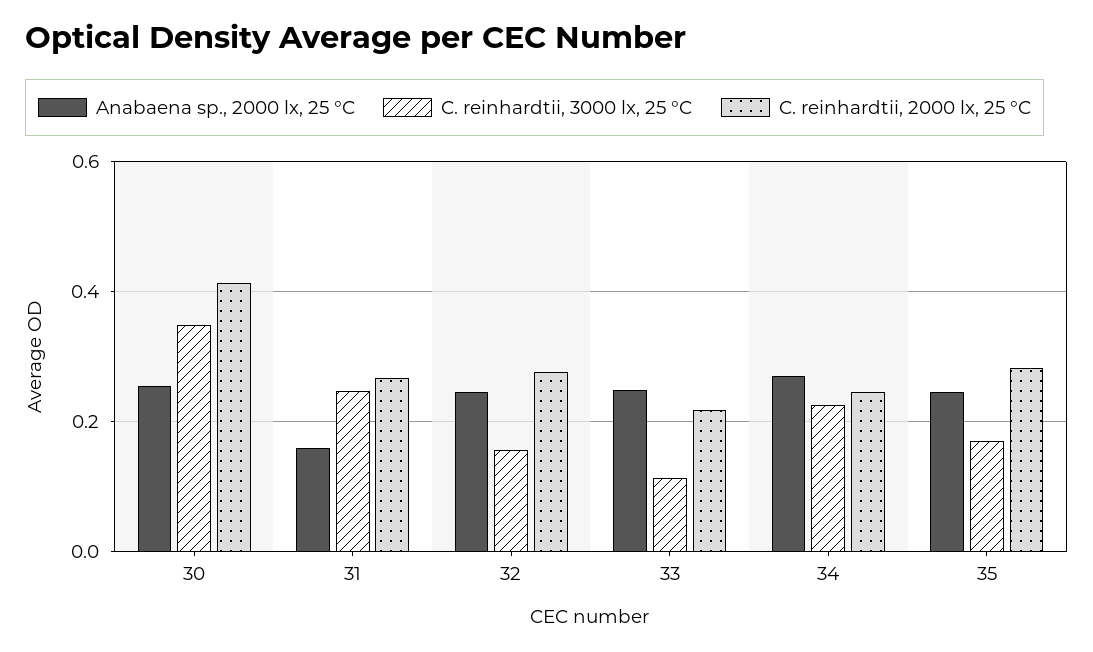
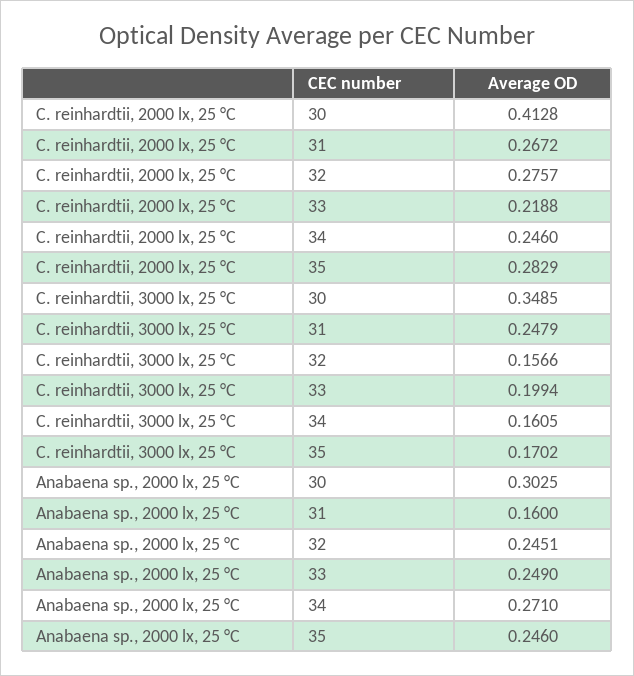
Anabaena sp., 2000 lx, 25 °C, 30: 0.26 -> 0.3025
C. reinhardtii, 3000 lx, 25 °C, 33: 0.12 -> 0.1994
C. reinhardtii, 3000 lx, 25 °C, 34: 0.22 -> 0.1605

